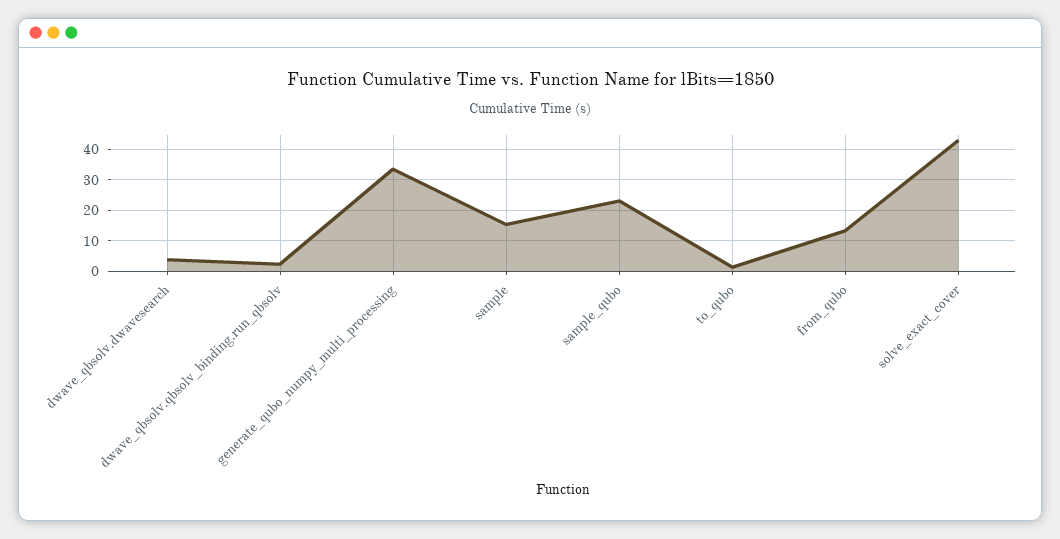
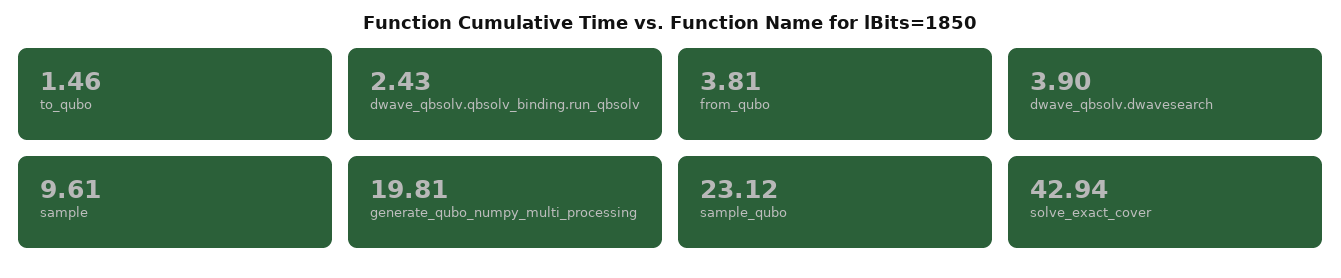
generate_qubo_numpy_multi_processing: 34 -> 19.81
sample: 16 -> 9.61
from_qubo: 14 -> 3.81

